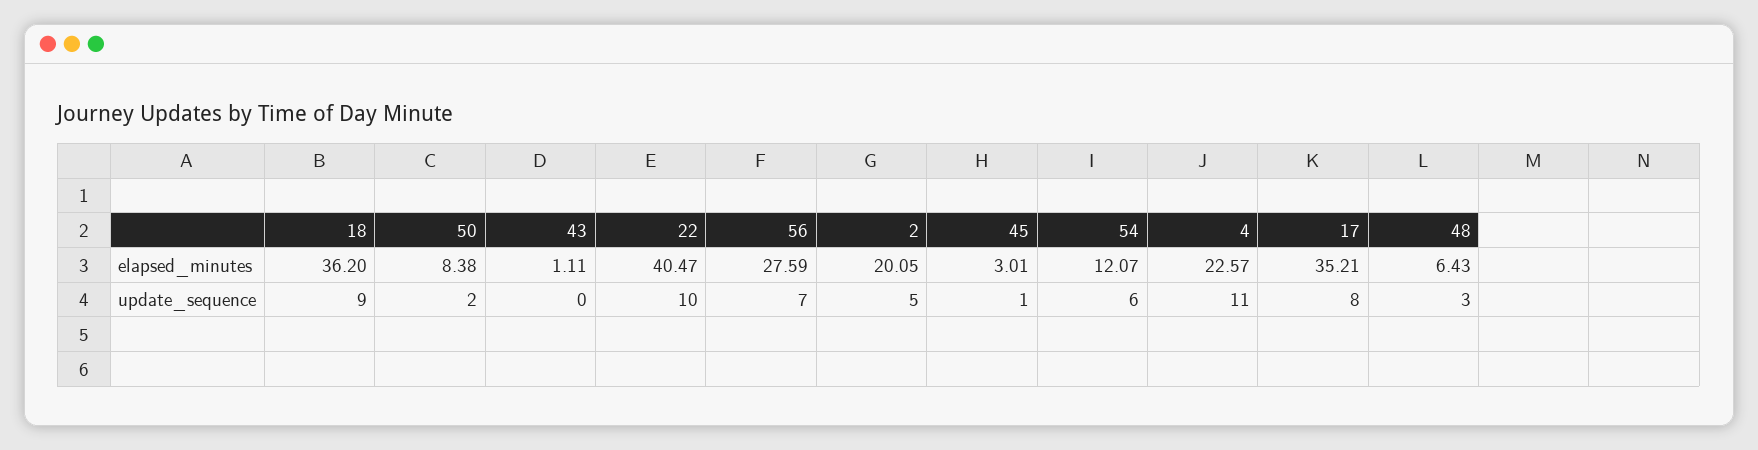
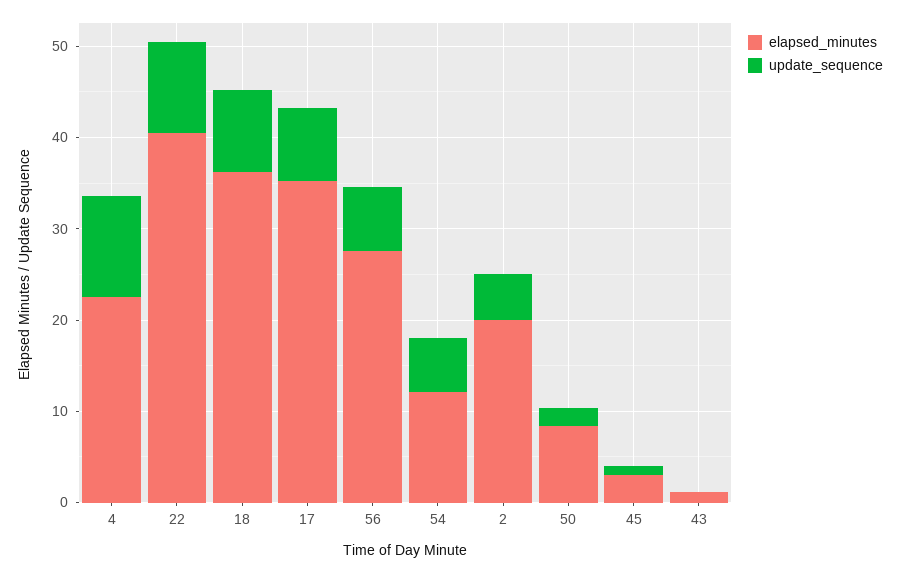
elapsed_minutes, 48: 6.43 -> none
update_sequence, 48: 3 -> none

